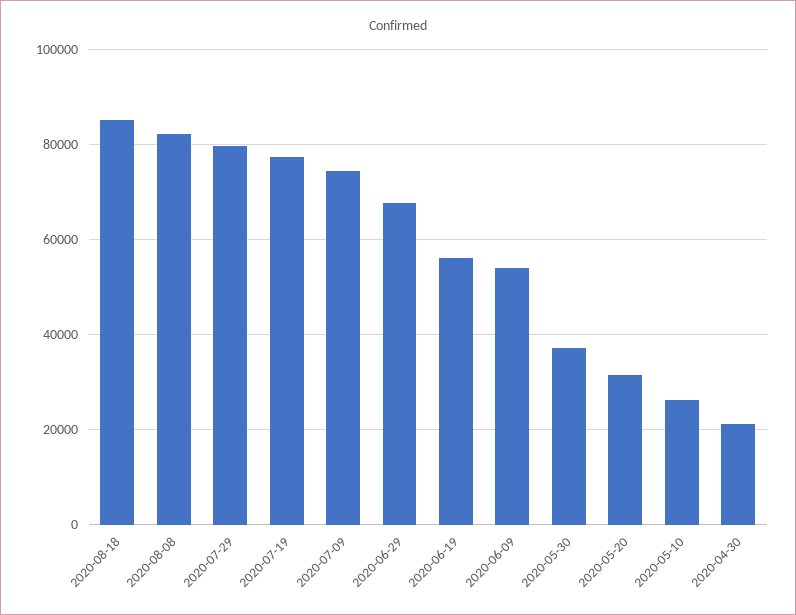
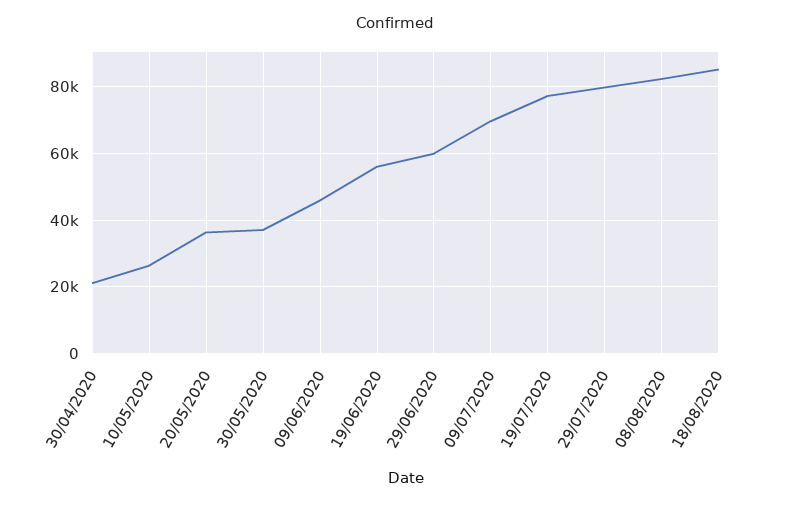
2020-07-09: 74000 -> 70000
2020-06-29: 68000 -> 60000
2020-06-09: 54000 -> 46000
2020-05-20: 32000 -> 36000

